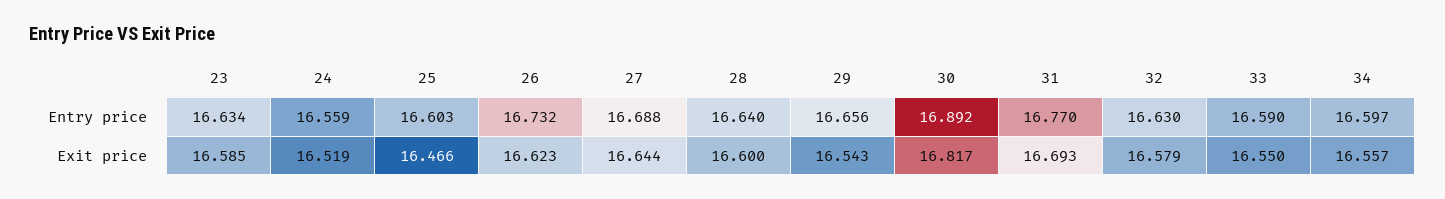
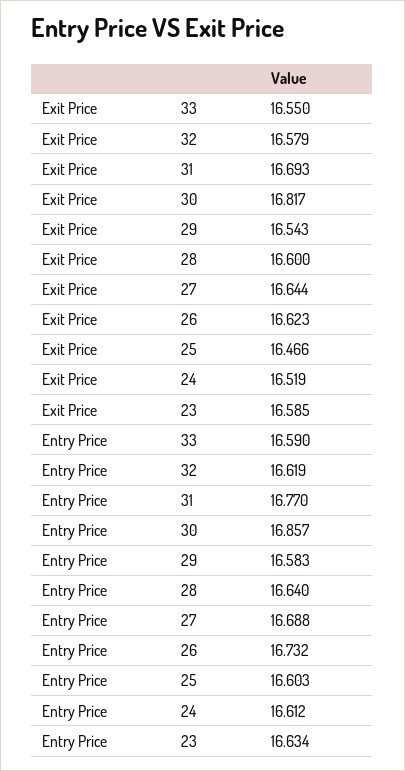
24, Entry price: 16.559 -> 16.612
29, Entry price: 16.656 -> 16.583
30, Entry price: 16.892 -> 16.857
32, Entry price: 16.63 -> 16.619
34, Entry price: 16.597 -> none
34, Exit price: 16.557 -> none

